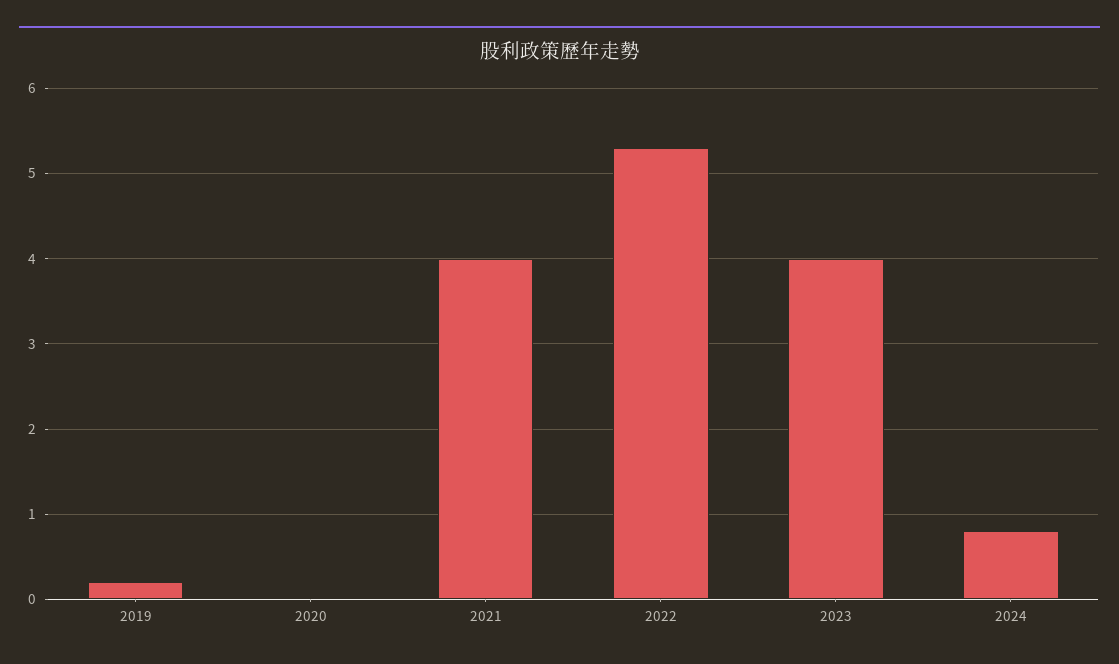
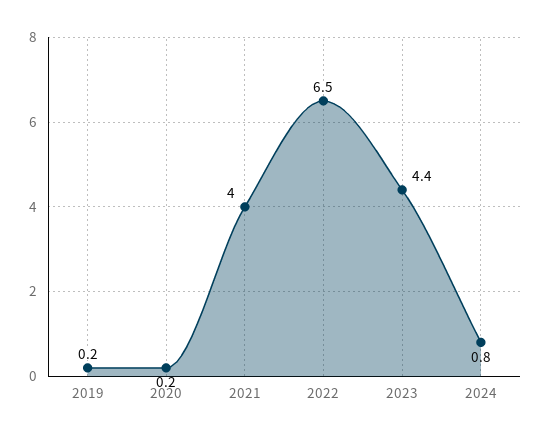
2020: 0 -> 0.2
2022: 5.3 -> 6.5
2023: 4 -> 4.4

